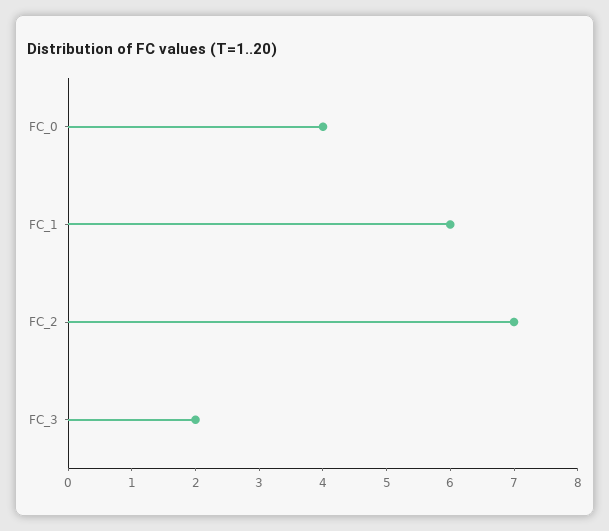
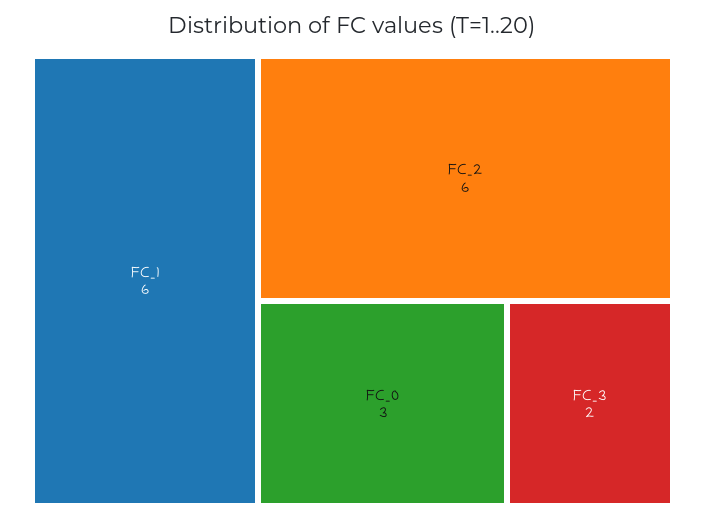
FC_0: 4 -> 3
FC_2: 7 -> 6

